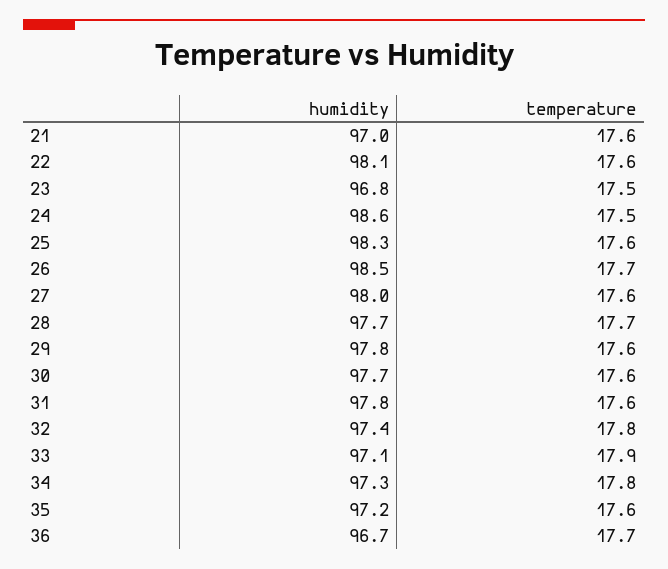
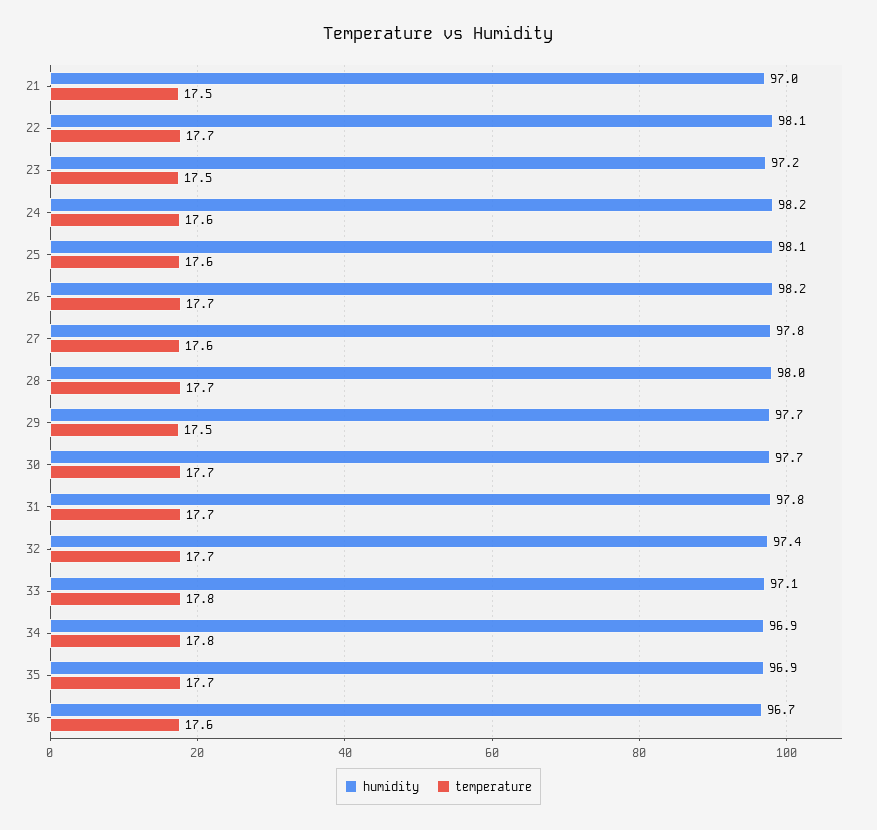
temperature, 21: 17.6 -> 17.5
temperature, 22: 17.6 -> 17.7
humidity, 23: 96.8 -> 97.2
humidity, 24: 98.6 -> 98.2
temperature, 24: 17.5 -> 17.6
humidity, 25: 98.3 -> 98.1
humidity, 26: 98.5 -> 98.2
humidity, 27: 98 -> 97.8
humidity, 28: 97.7 -> 98
humidity, 29: 97.8 -> 97.7
temperature, 29: 17.6 -> 17.5
temperature, 30: 17.6 -> 17.7
temperature, 31: 17.6 -> 17.7
temperature, 32: 17.8 -> 17.7
temperature, 33: 17.9 -> 17.8
humidity, 34: 97.3 -> 96.9
humidity, 35: 97.2 -> 96.9
temperature, 35: 17.6 -> 17.7
temperature, 36: 17.7 -> 17.6

